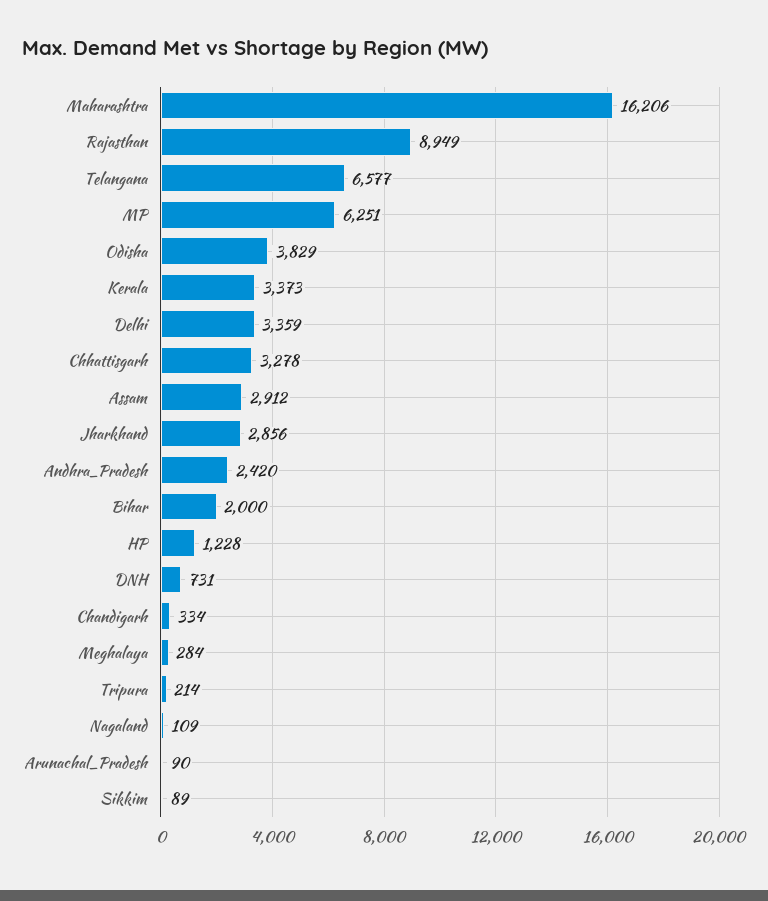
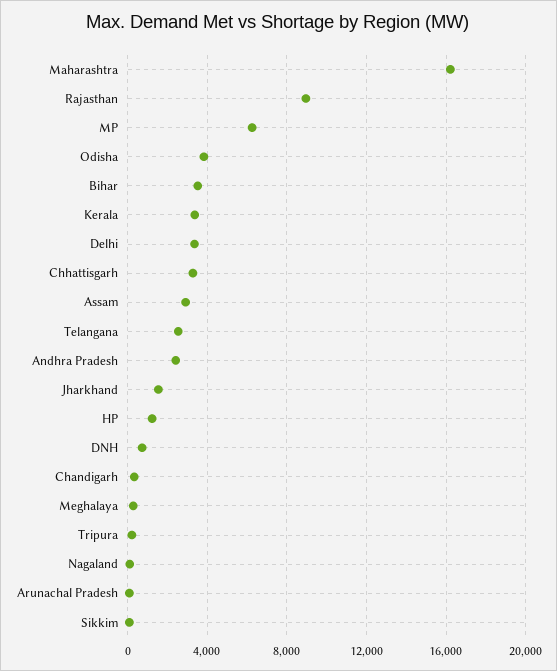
Telangana: 6577 -> 2500
Jharkhand: 2856 -> 1500
Bihar: 2000 -> 3500

